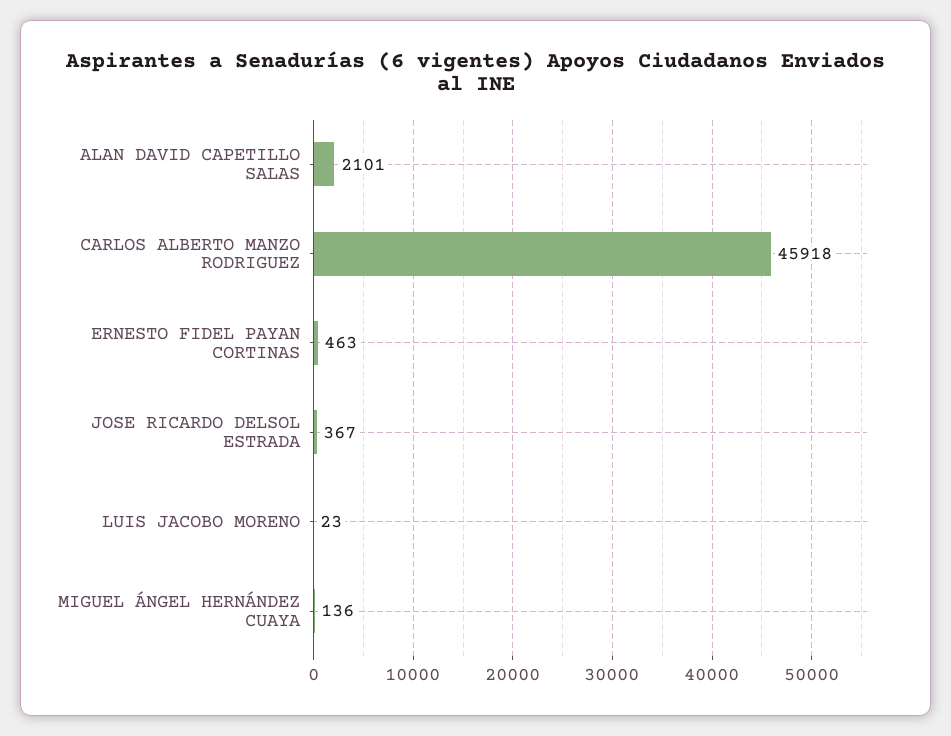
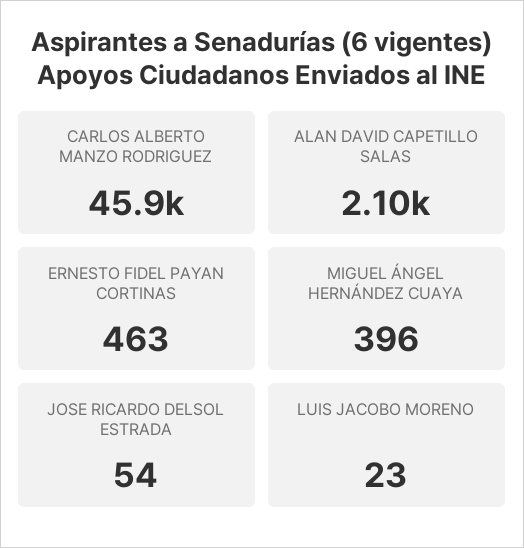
JOSE RICARDO DELSOL ESTRADA: 367 -> 54
MIGUEL ÁNGEL HERNÁNDEZ CUAYA: 136 -> 396

